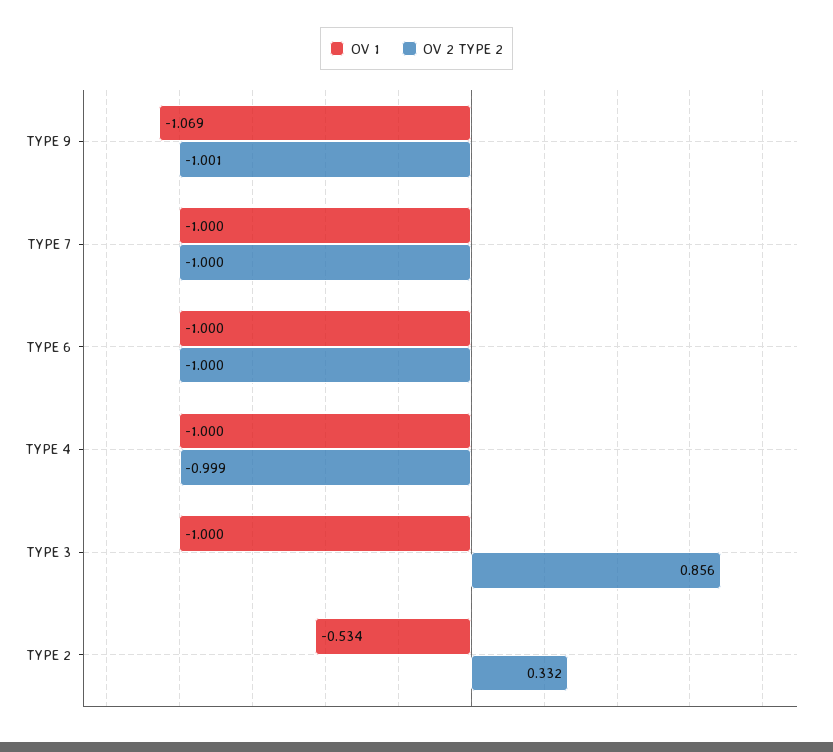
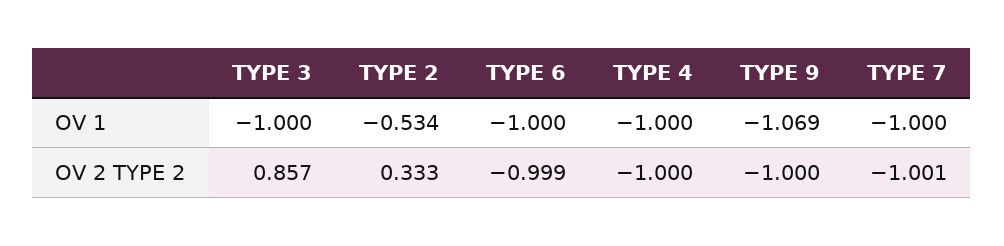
OV 2 TYPE 2, TYPE 9: -1.001 -> -1
OV 2 TYPE 2, TYPE 7: -1 -> -1.001
OV 2 TYPE 2, TYPE 6: -1 -> -0.999
OV 2 TYPE 2, TYPE 4: -0.999 -> -1
OV 2 TYPE 2, TYPE 3: 0.856 -> 0.857
OV 2 TYPE 2, TYPE 2: 0.332 -> 0.333

